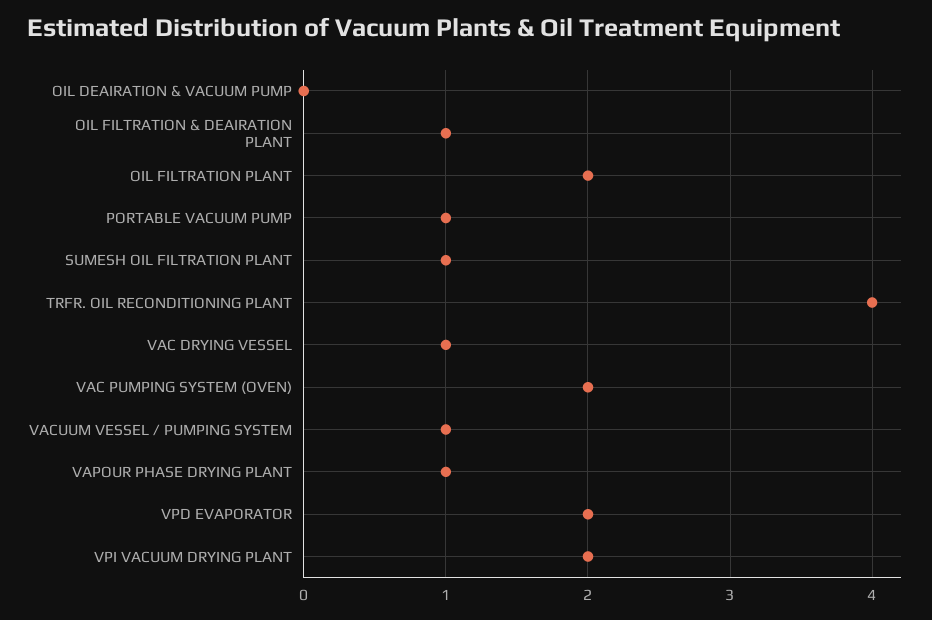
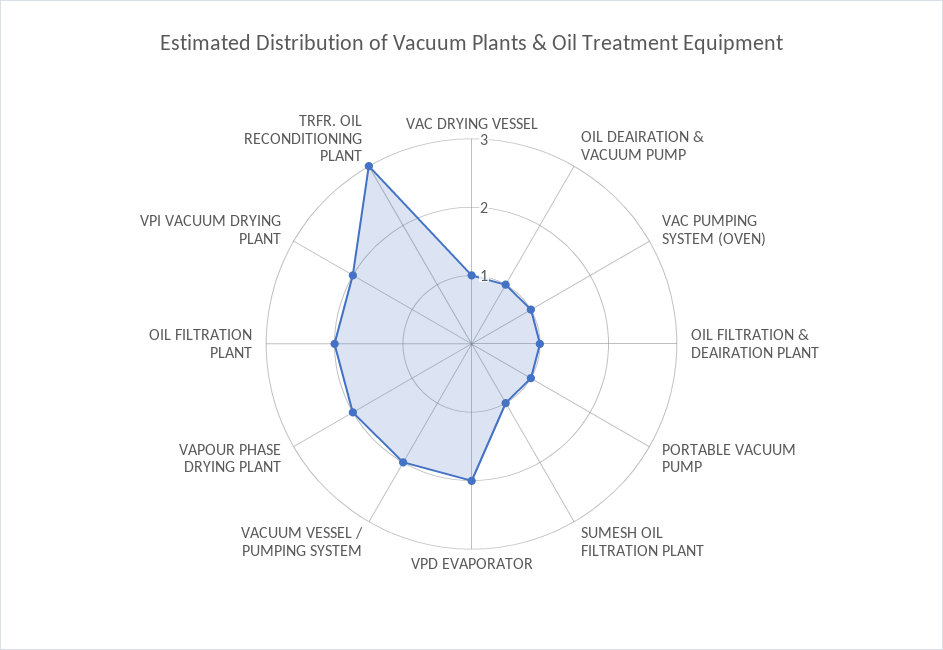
OIL DEAIRATION & VACUUM PUMP: 0 -> 1
TRFR. OIL RECONDITIONING PLANT: 4 -> 3
VAC PUMPING SYSTEM (OVEN): 2 -> 1
VACUUM VESSEL / PUMPING SYSTEM: 1 -> 2
VAPOUR PHASE DRYING PLANT: 1 -> 2

